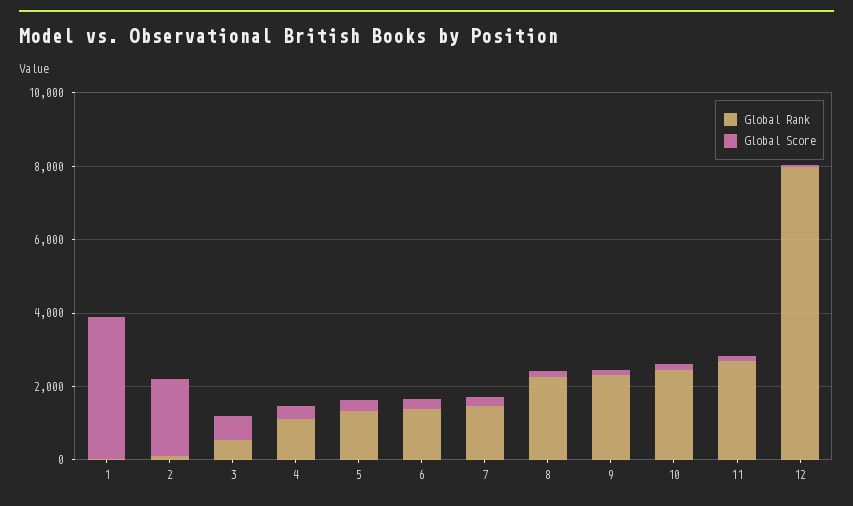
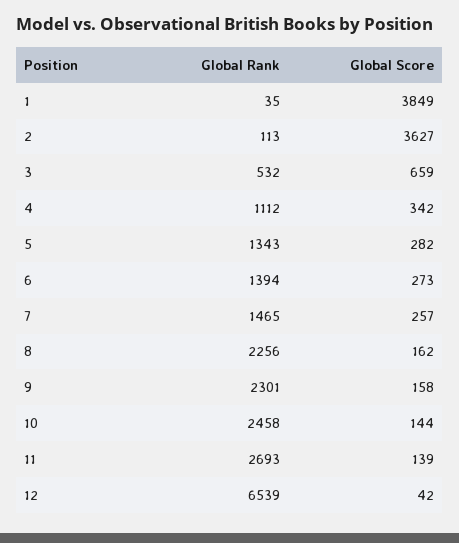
Global Score, 2: 2000 -> 3627
Global Rank, 12: 8000 -> 6539

